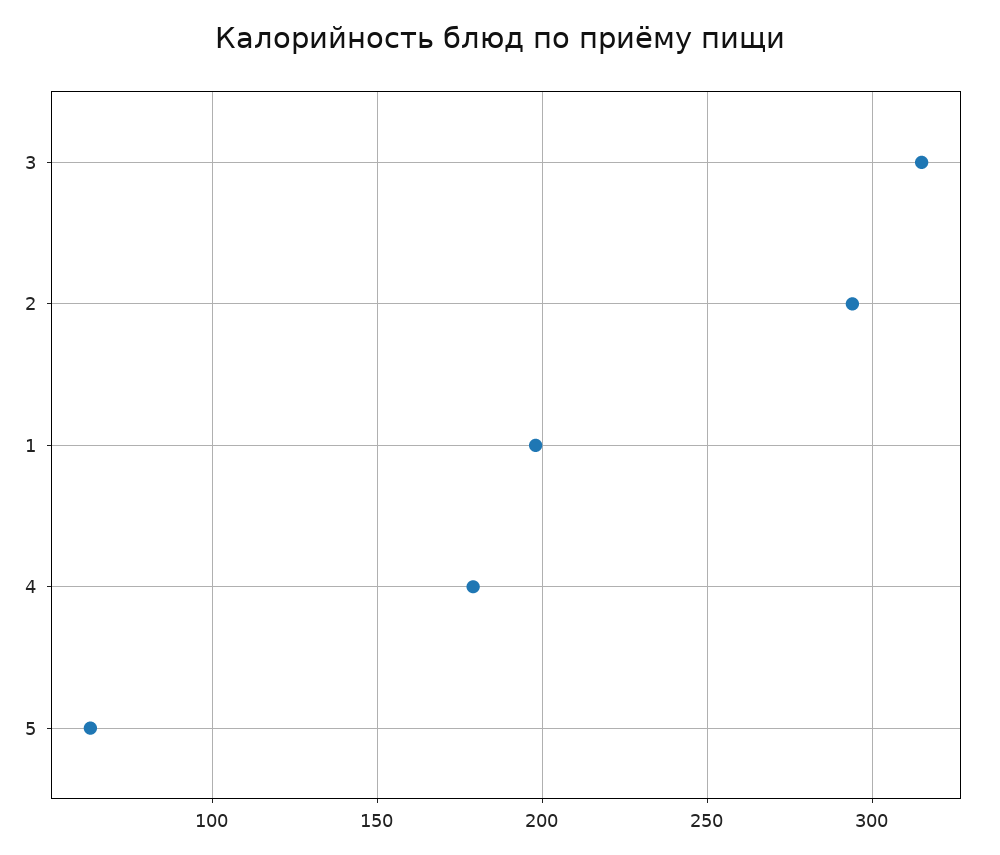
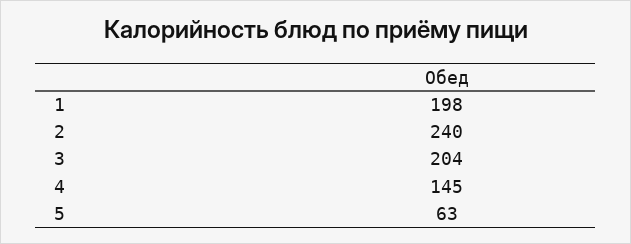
3: 315 -> 204
2: 295 -> 240
4: 180 -> 145

